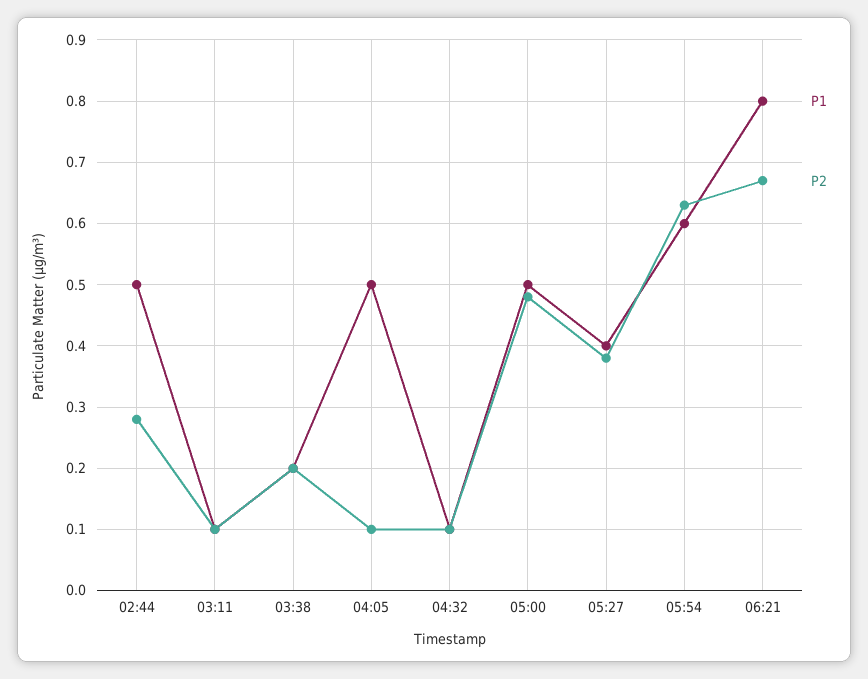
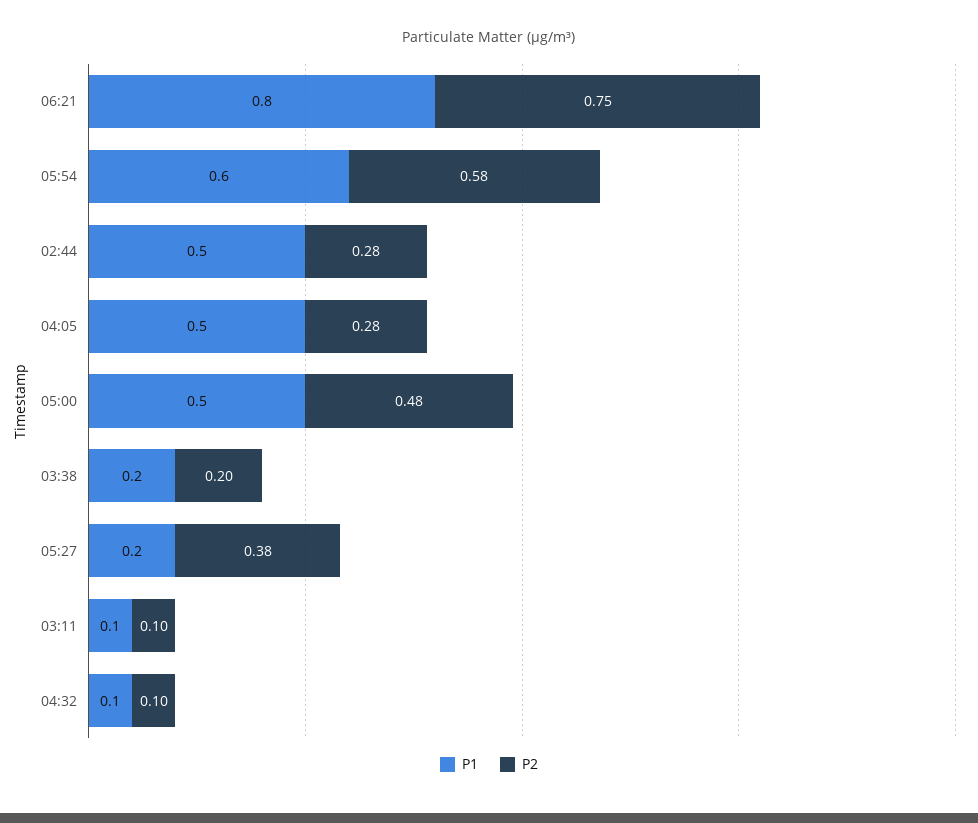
P2, 04:05: 0.1 -> 0.28
P1, 05:27: 0.4 -> 0.2
P2, 05:54: 0.63 -> 0.58
P2, 06:21: 0.67 -> 0.75

